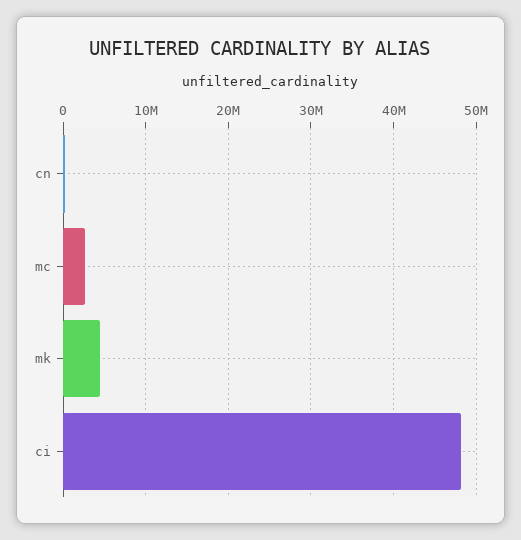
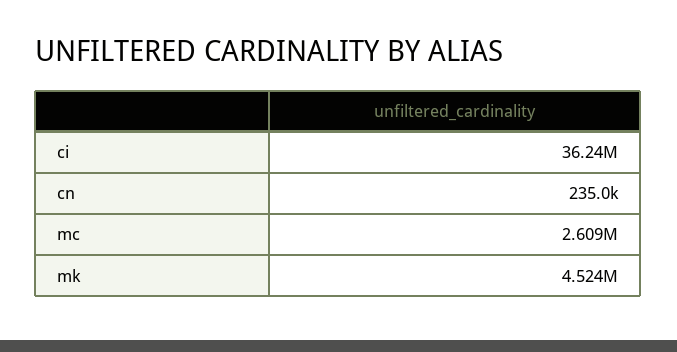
ci: 48000000 -> 36240000

